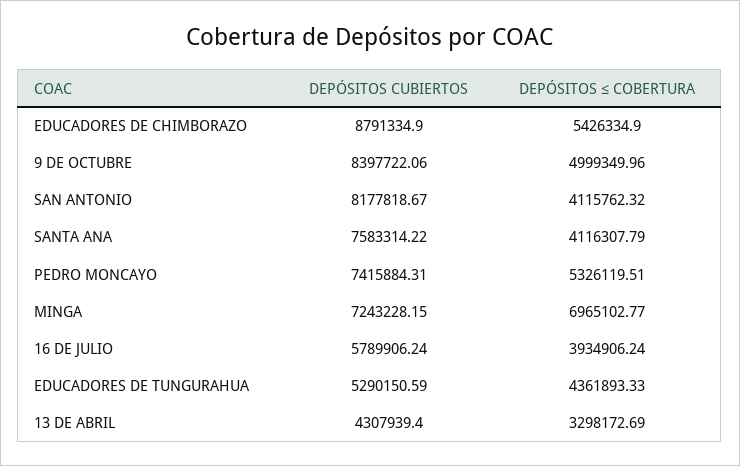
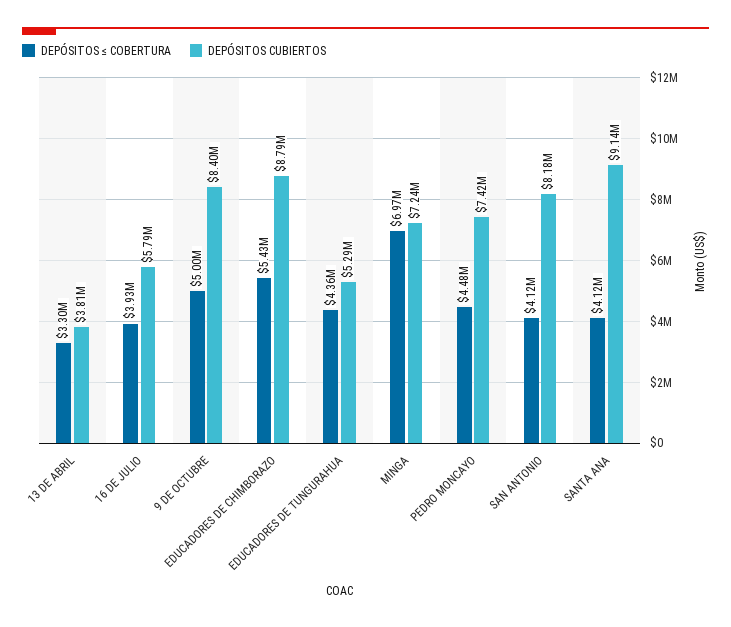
DEPÓSITOS CUBIERTOS, SANTA ANA: 7583314.22 -> 9140000
DEPÓSITOS ≤ COBERTURA, PEDRO MONCAYO: 5326119.51 -> 4480000
DEPÓSITOS CUBIERTOS, 13 DE ABRIL: 4307939.4 -> 3810000

